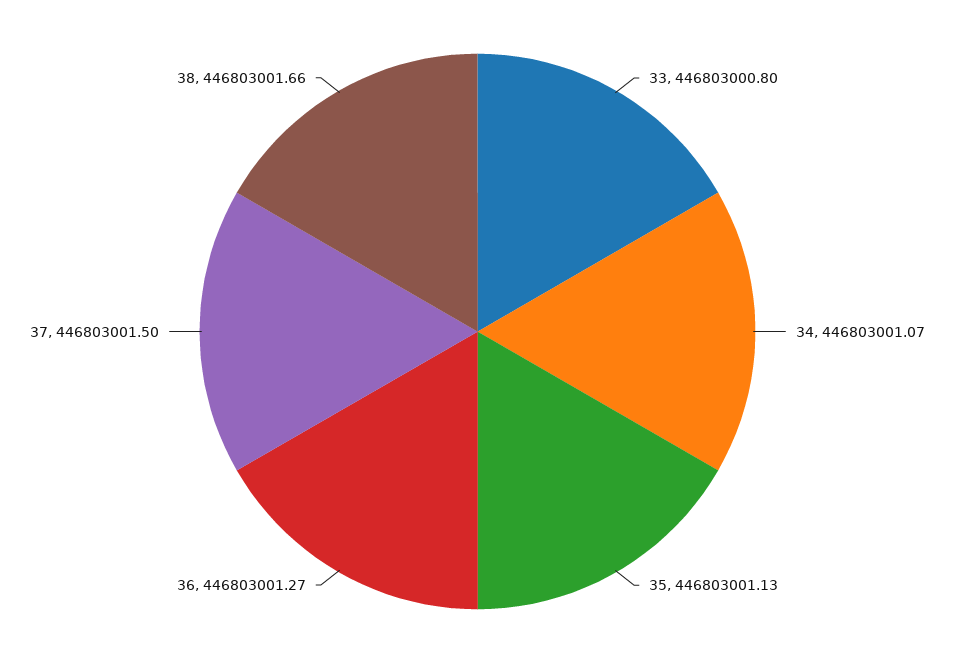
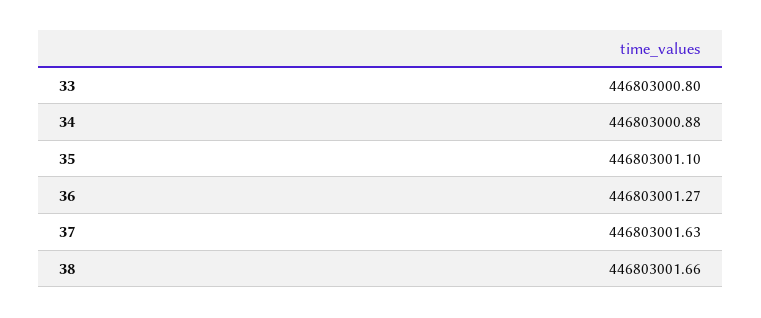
34: 446803001.07 -> 446803000.88
35: 446803001.13 -> 446803001.1
37: 446803001.5 -> 446803001.63

